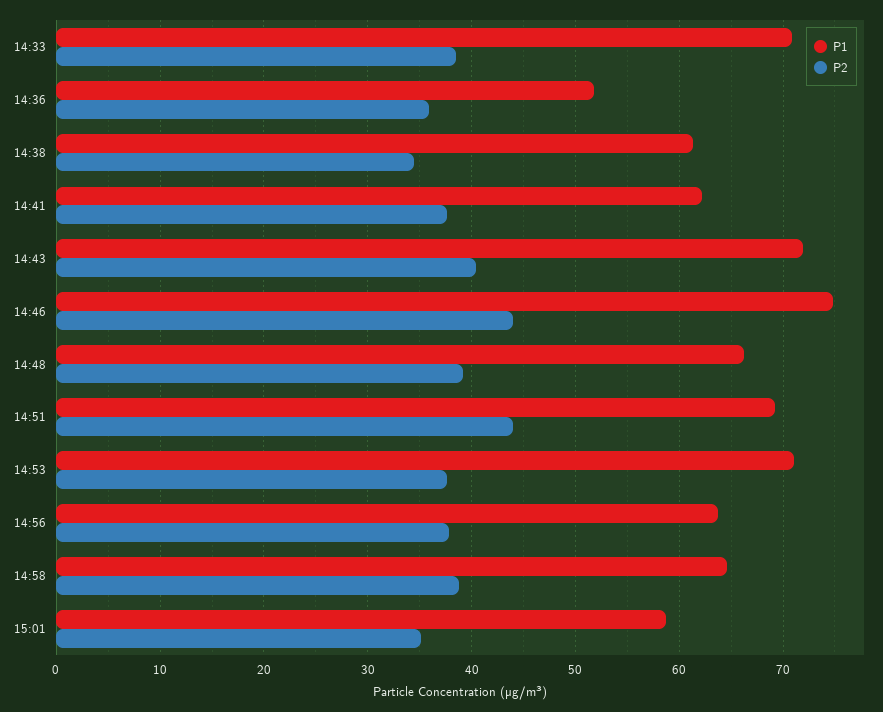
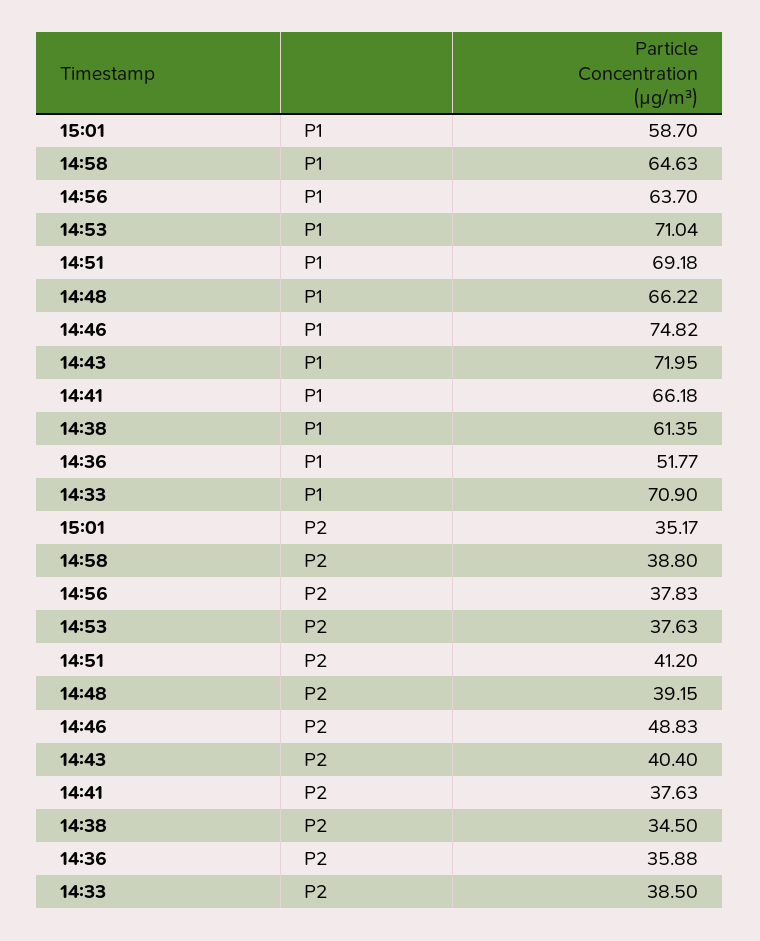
P1, 14:41: 62 -> 66.18
P2, 14:46: 44 -> 48.83
P2, 14:51: 44 -> 41.2

